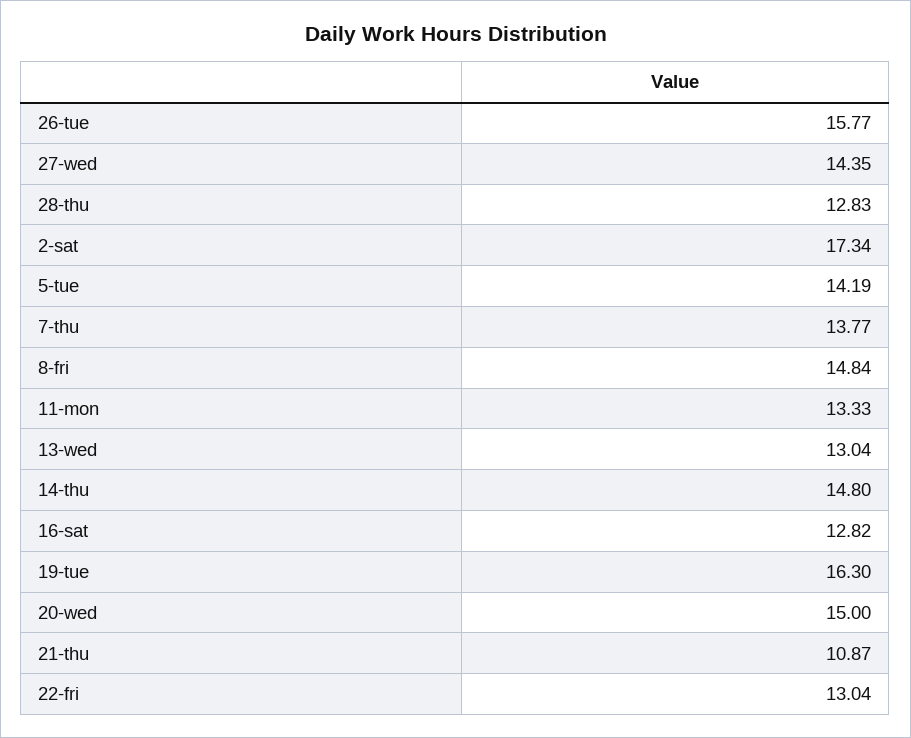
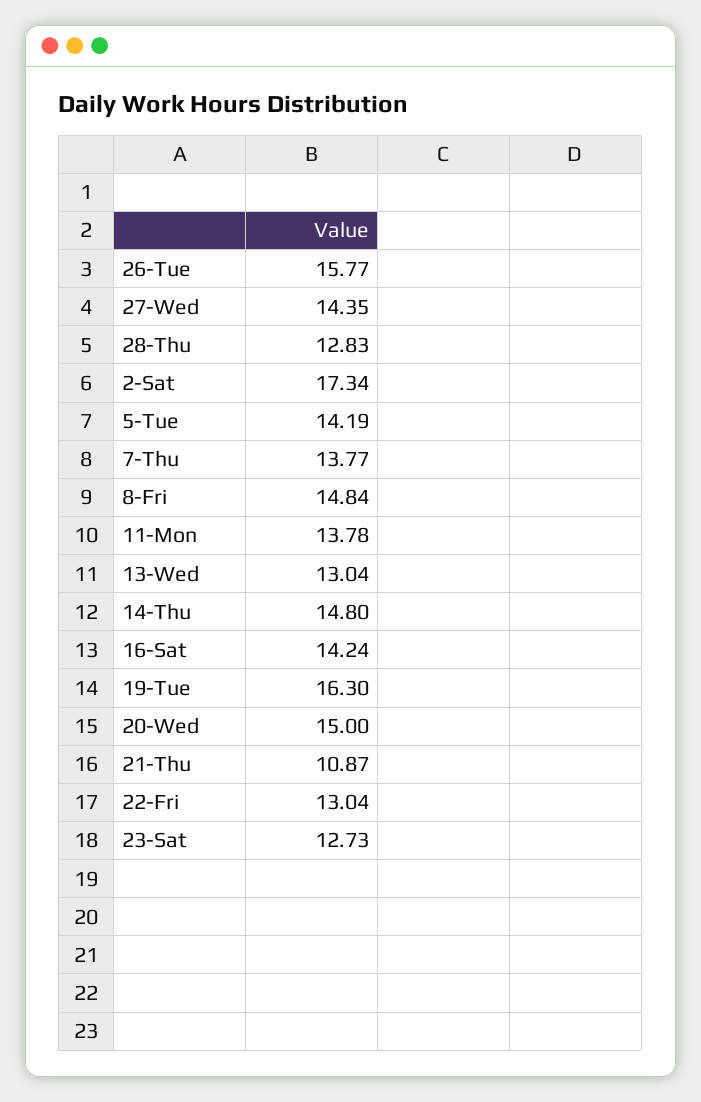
11-mon: 13.33 -> 13.78
16-sat: 12.82 -> 14.24
23-Sat: none -> 12.73

